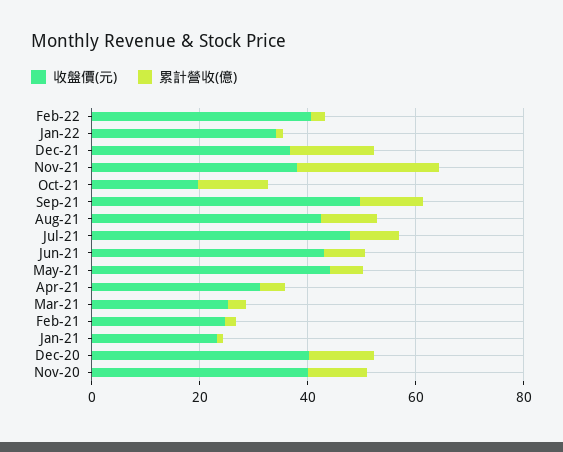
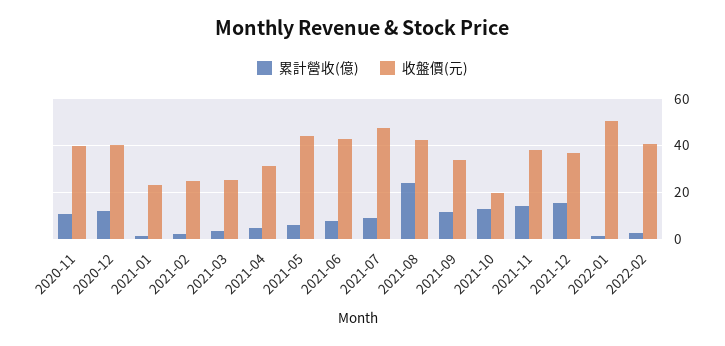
收盤價(元), Jan-22: 35 -> 50
累計營收(億), Nov-21: 25 -> 15
收盤價(元), Sep-21: 50 -> 35
累計營收(億), Aug-21: 10 -> 25

